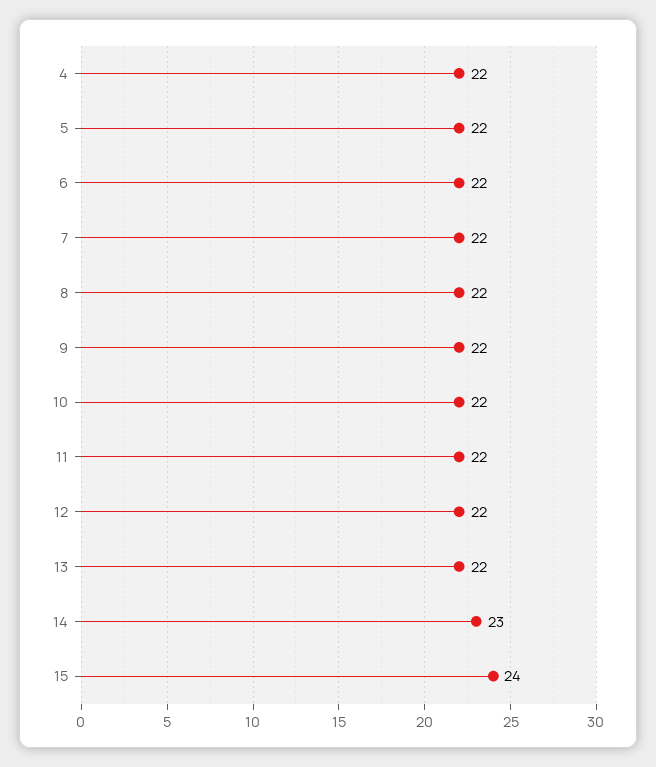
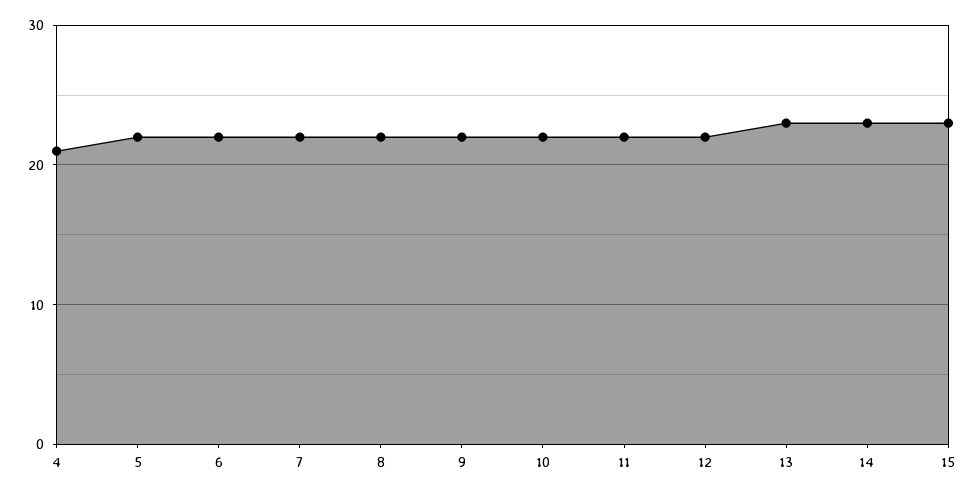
4: 22 -> 21
13: 22 -> 23
15: 24 -> 23

